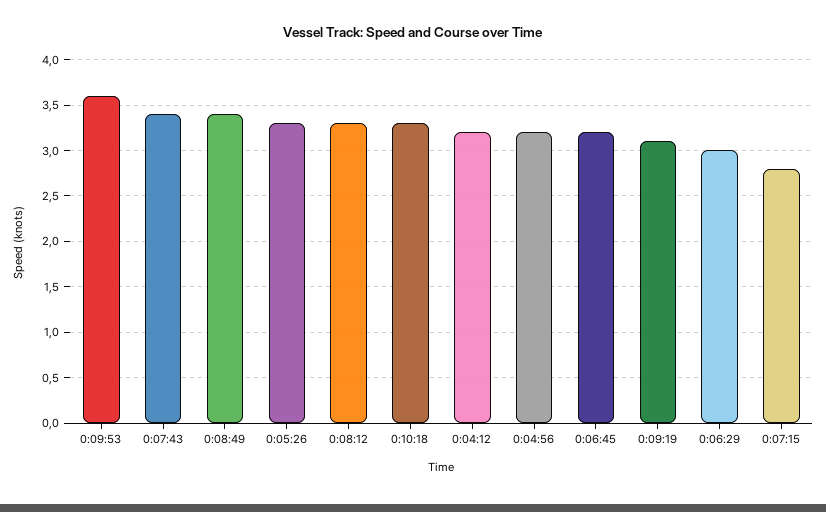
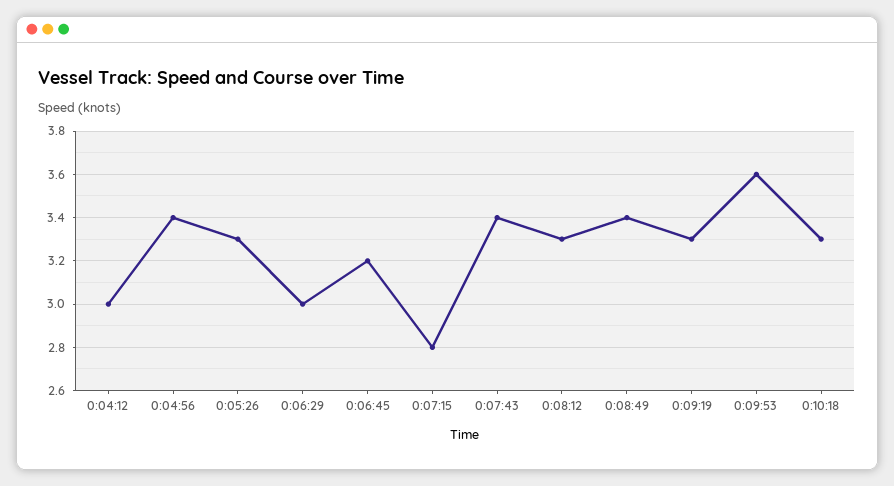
0:04:12: 3.2 -> 3
0:04:56: 3.2 -> 3.4
0:09:19: 3.1 -> 3.3

